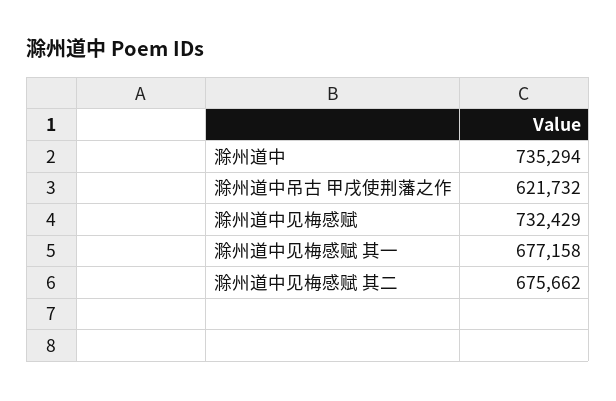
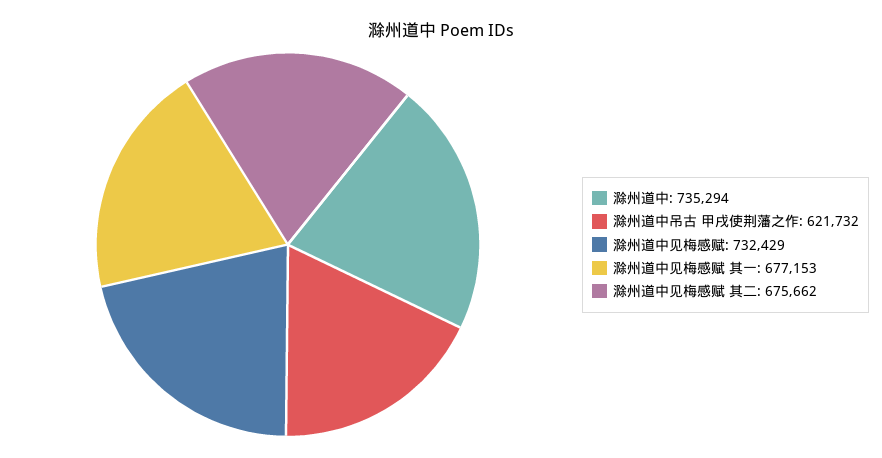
滁州道中见梅感赋 其一: 677158 -> 677153

